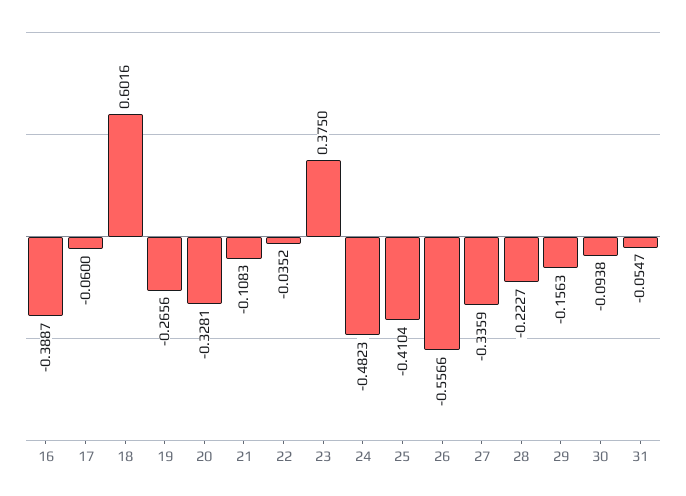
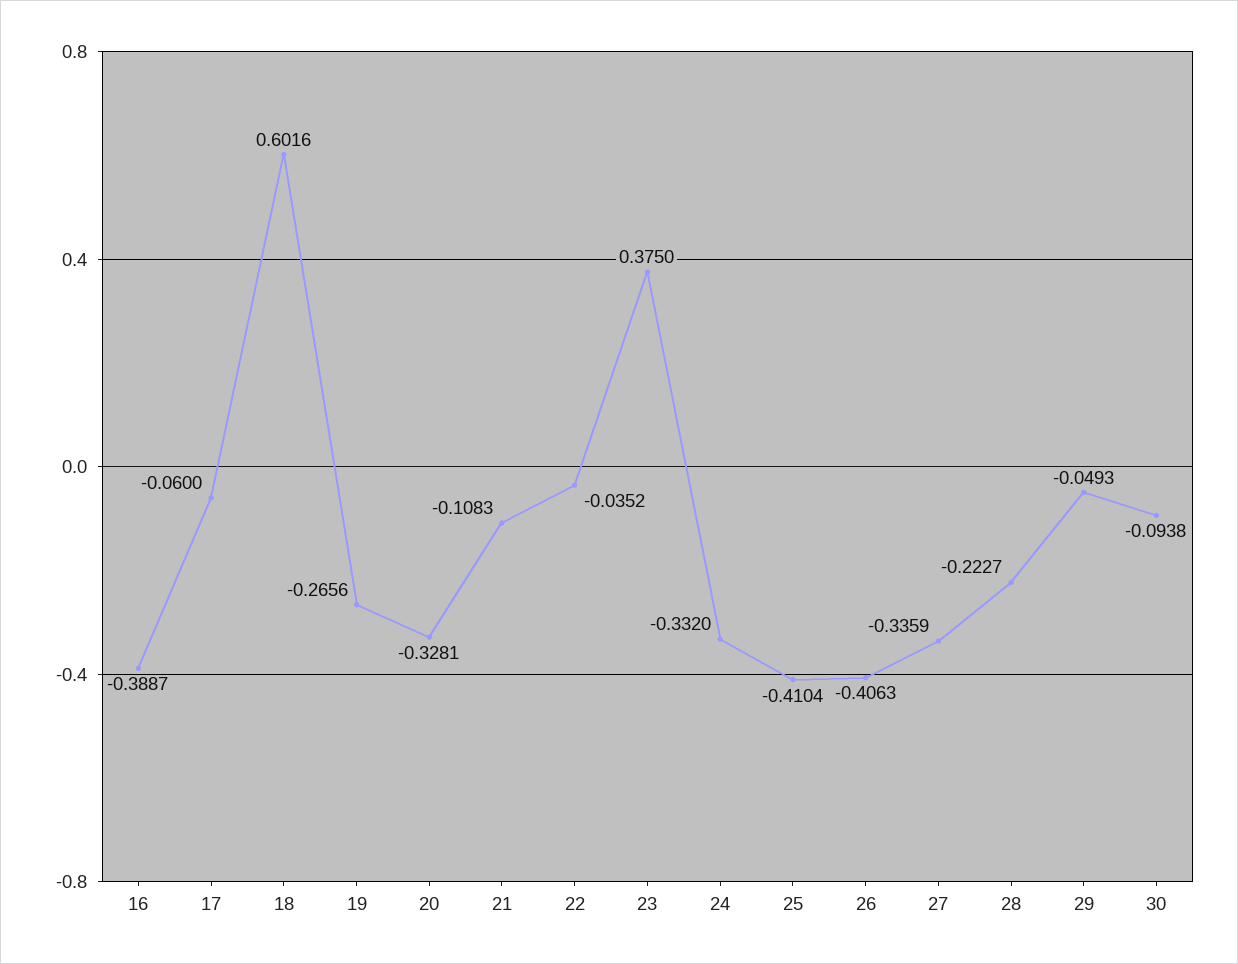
24: -0.4823 -> -0.332
26: -0.5566 -> -0.4063
29: -0.1563 -> -0.0493
31: -0.0547 -> none

